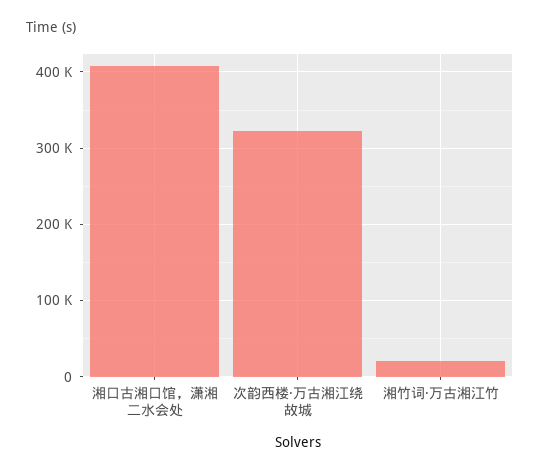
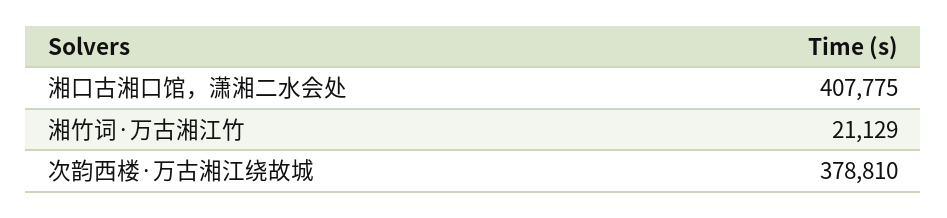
次韵西楼·万古湘江绕故城: 320000 -> 378810

